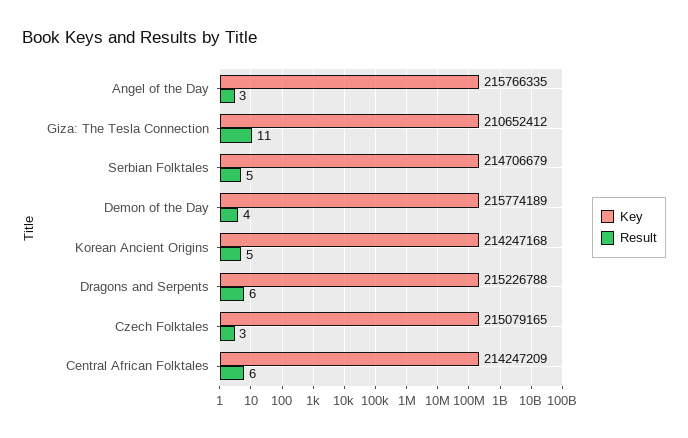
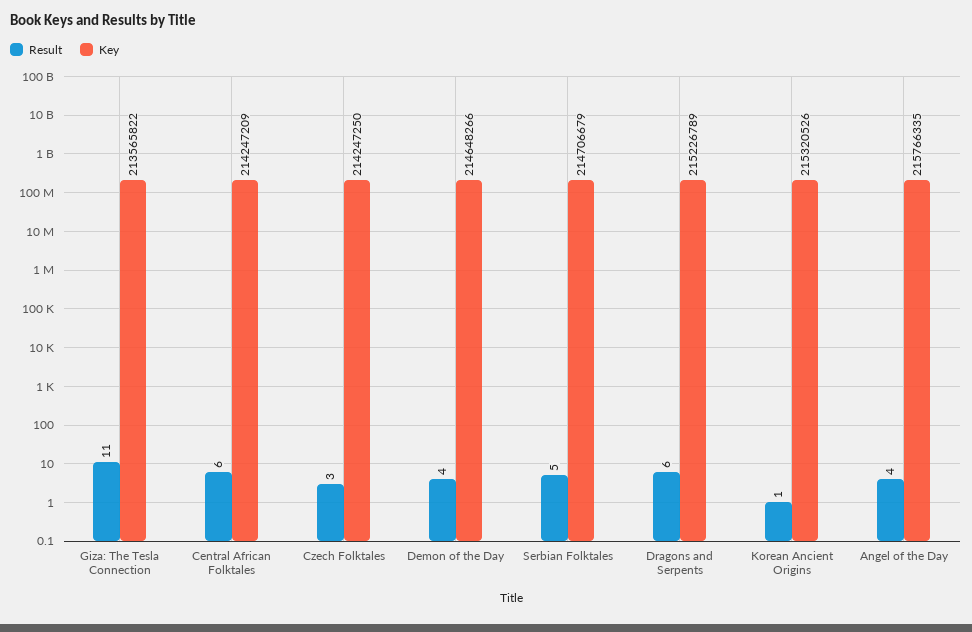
Result, Angel of the Day: 3 -> 4
Key, Giza: The Tesla Connection: 210652412 -> 213565822
Key, Demon of the Day: 215774189 -> 214648266
Key, Korean Ancient Origins: 214247168 -> 215320526
Result, Korean Ancient Origins: 5 -> 1
Key, Dragons and Serpents: 215226788 -> 215226789
Key, Czech Folktales: 215079165 -> 214247250

